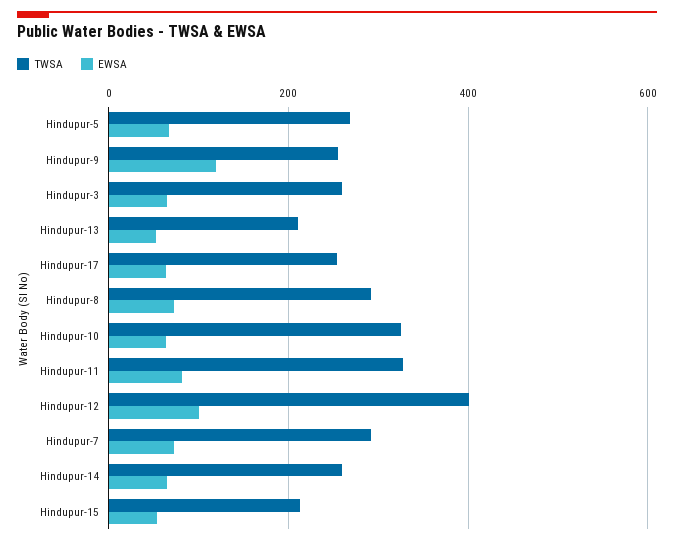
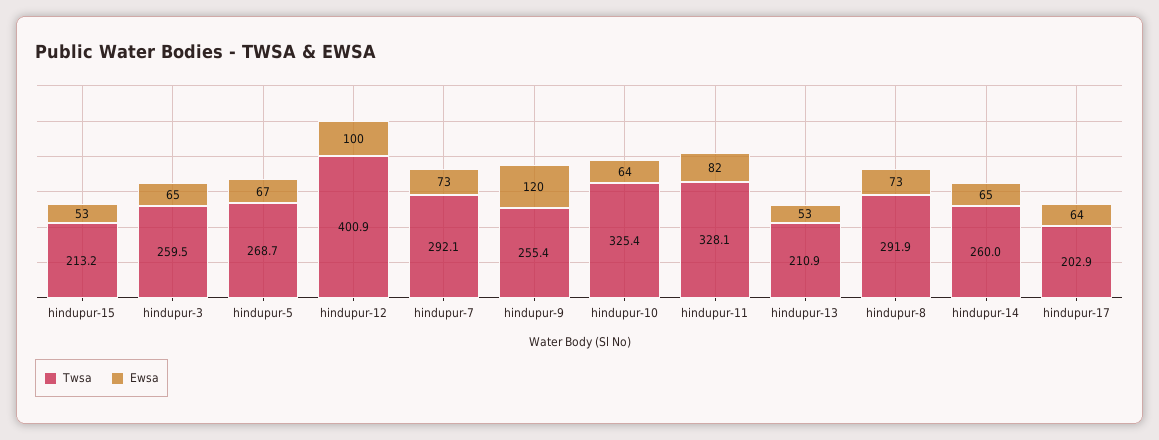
TWSA, Hindupur-17: 260 -> 202.9

